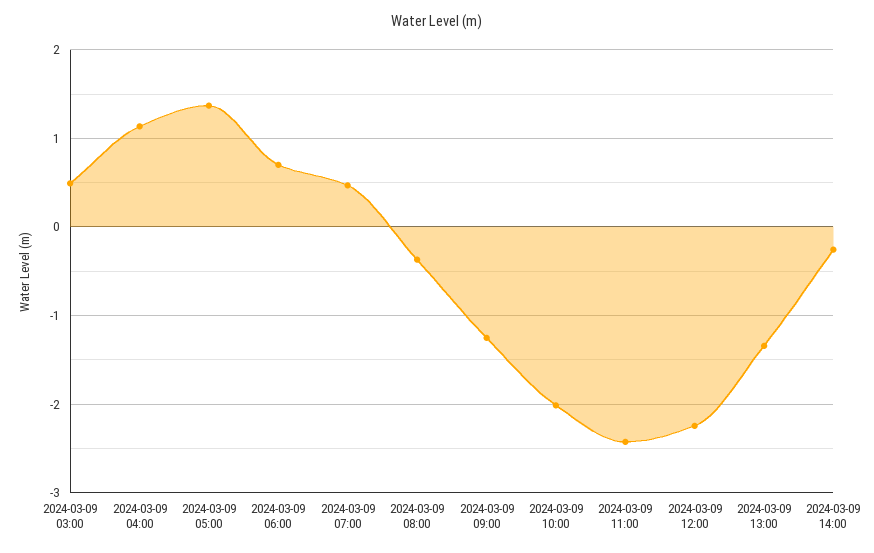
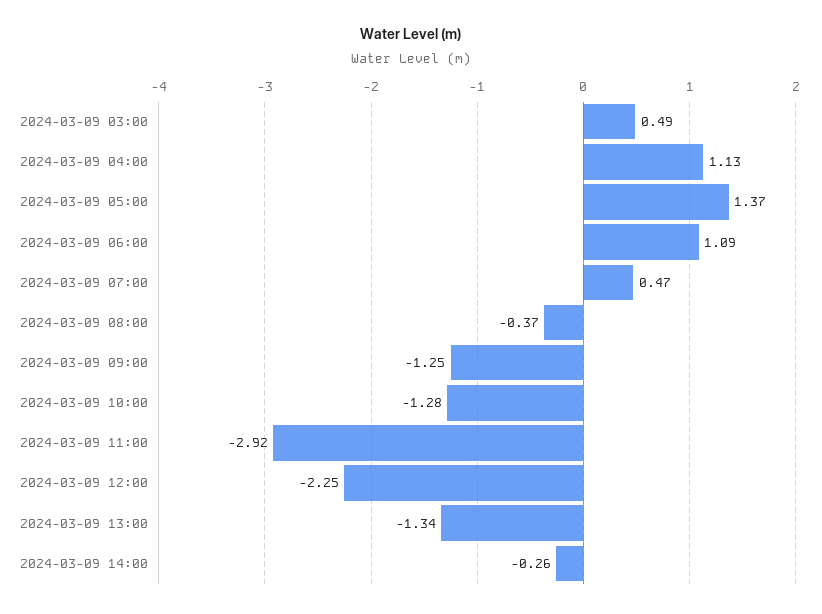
2024-03-09 06:00: 0.7 -> 1.09
2024-03-09 10:00: -2 -> -1.28
2024-03-09 11:00: -2.4 -> -2.92

